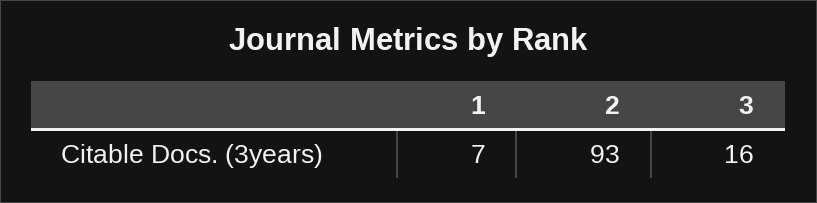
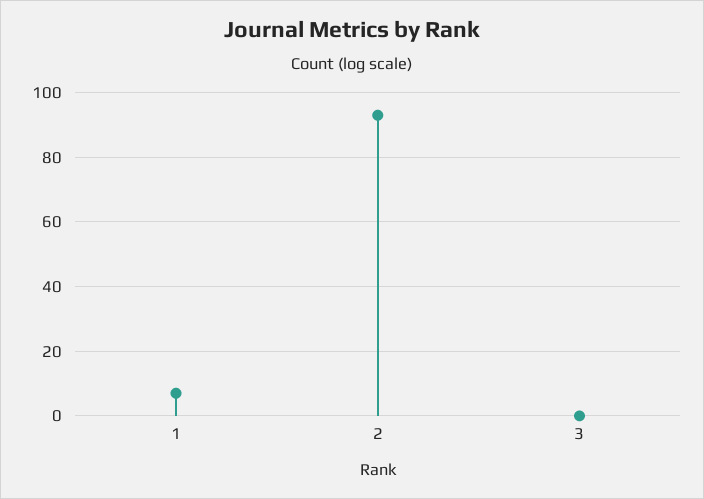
3: 16 -> 0

